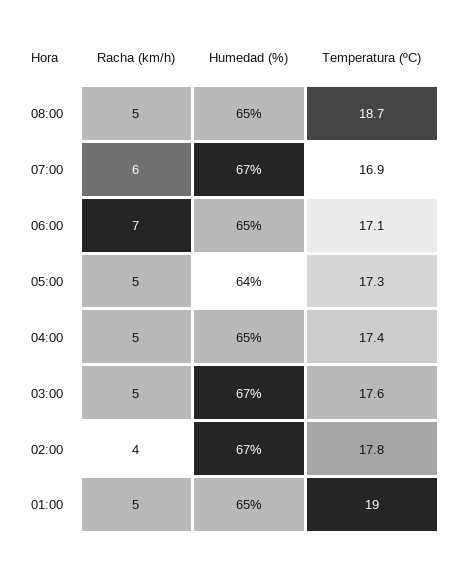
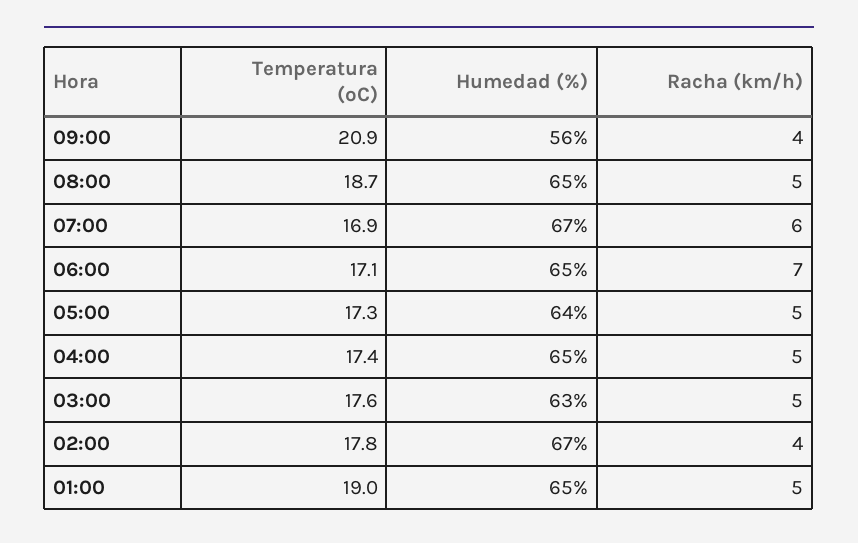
Humedad (%), 03:00: 67 -> 63
Temperatura (ºC), 09:00: none -> 20.9
Humedad (%), 09:00: none -> 56
Racha (km/h), 09:00: none -> 4

